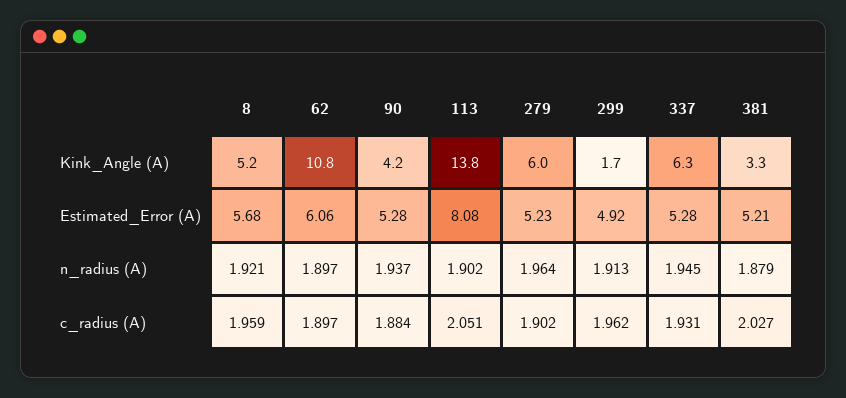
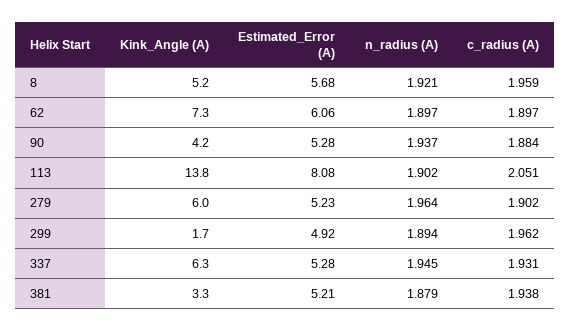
62, Kink_Angle (A): 10.8 -> 7.3
299, n_radius (A): 1.913 -> 1.894
381, c_radius (A): 2.027 -> 1.938

